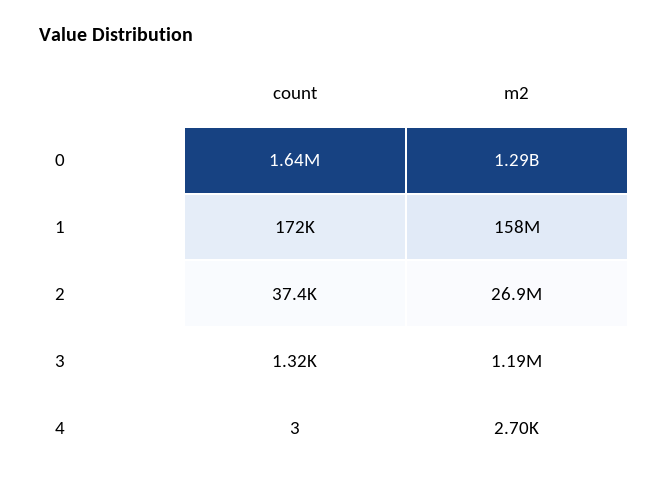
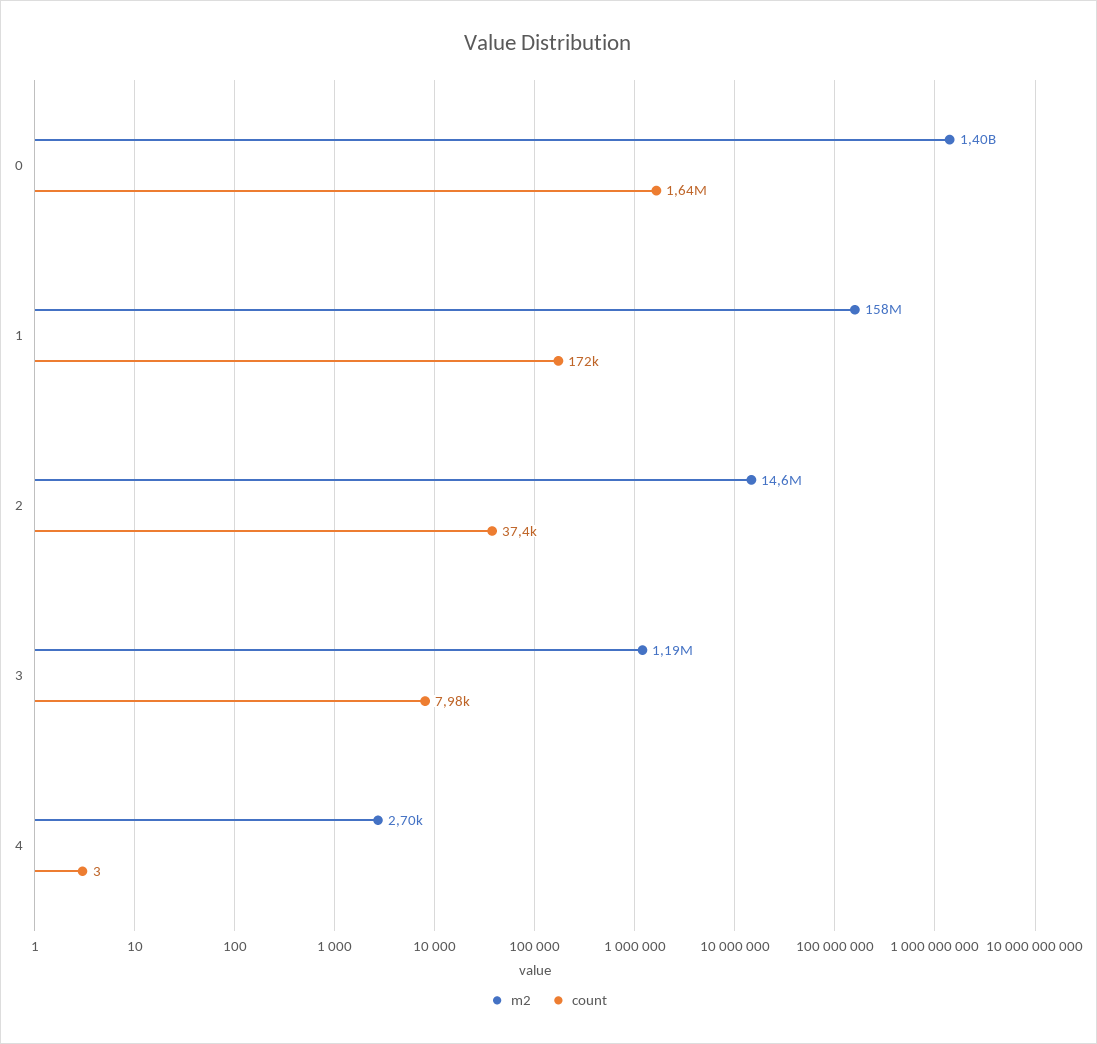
m2, 0: 1290000000 -> 1400000000
m2, 2: 26900000 -> 14600000
count, 3: 1320 -> 7980

